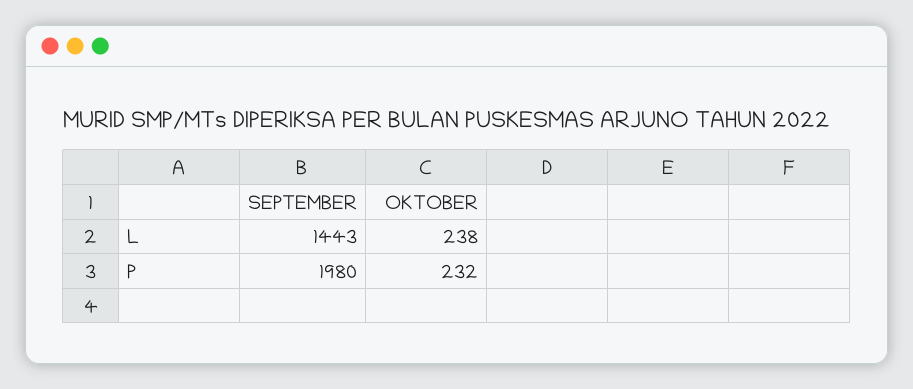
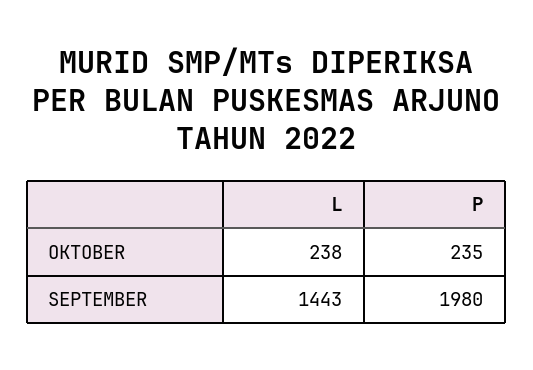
OKTOBER, P: 232 -> 235

